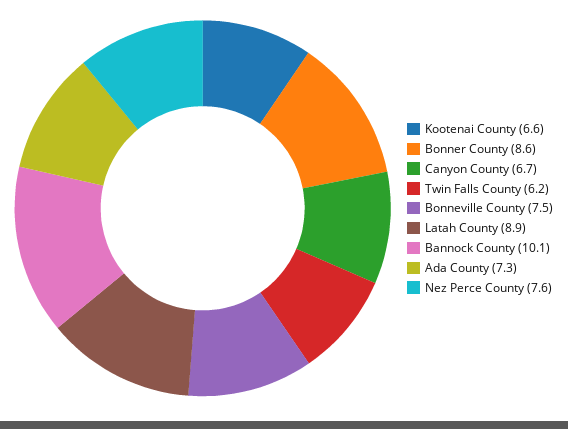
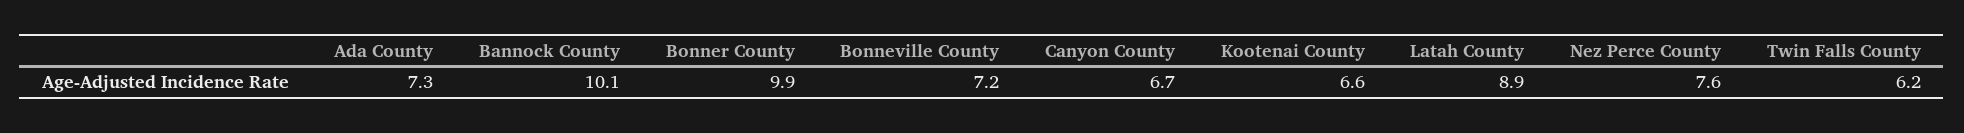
Bonner County: 8.6 -> 9.9
Bonneville County: 7.5 -> 7.2

